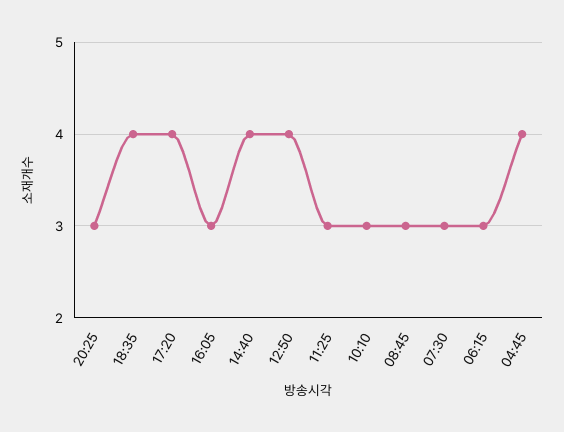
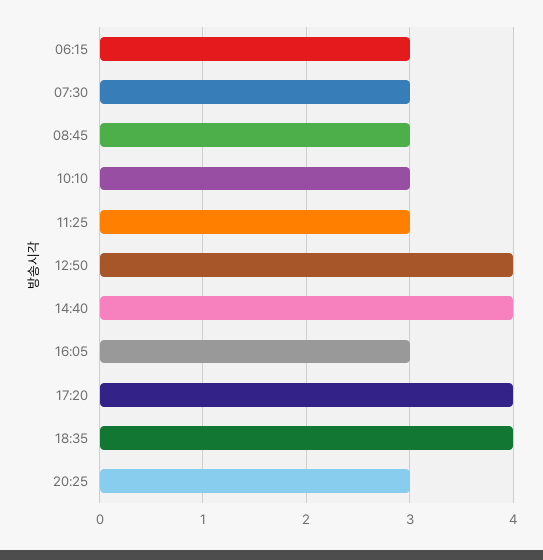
04:45: 4 -> none

